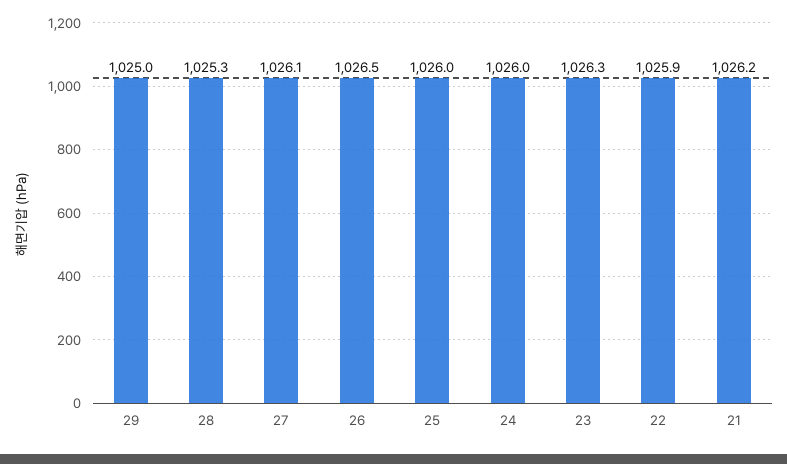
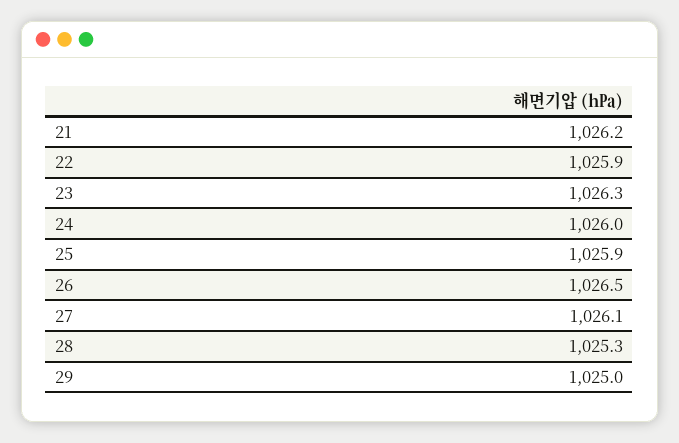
25: 1026 -> 1025.9

